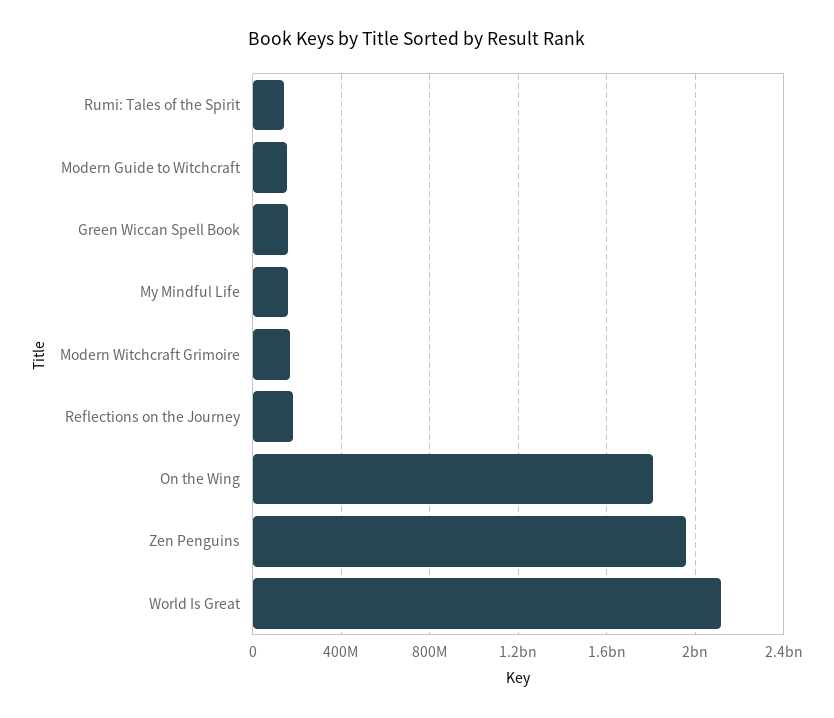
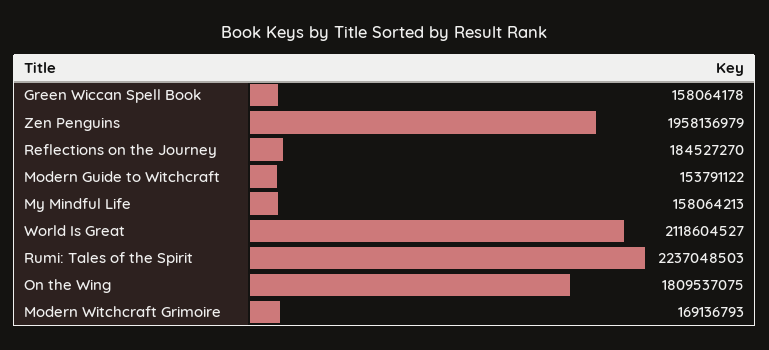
Rumi: Tales of the Spirit: 150000000 -> 2237048503

